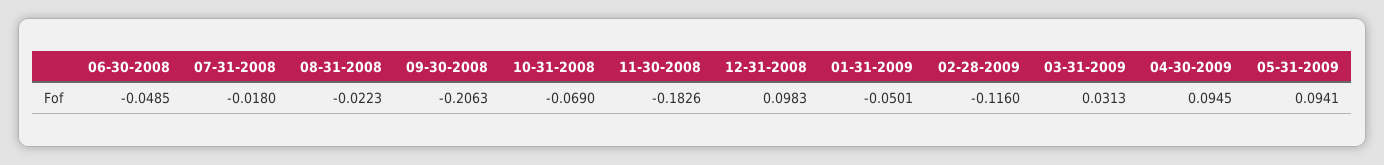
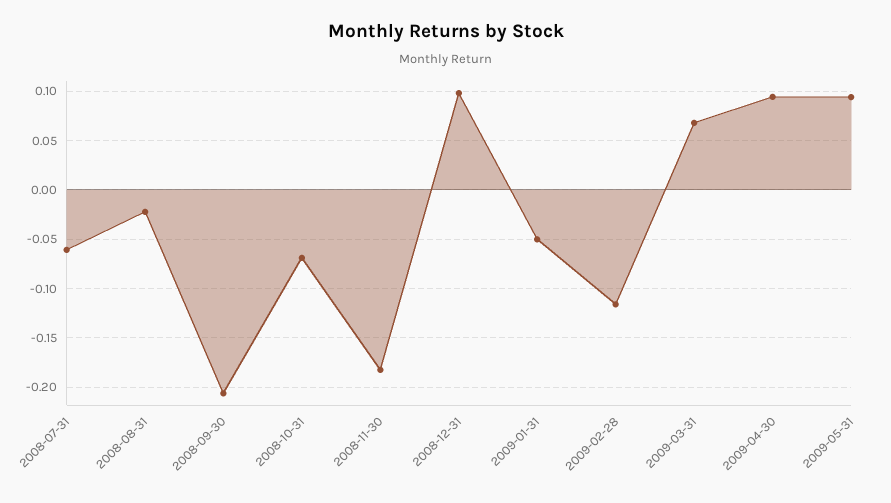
06-30-2008: -0.0485 -> none
07-31-2008: -0.018 -> -0.06
03-31-2009: 0.0313 -> 0.07

